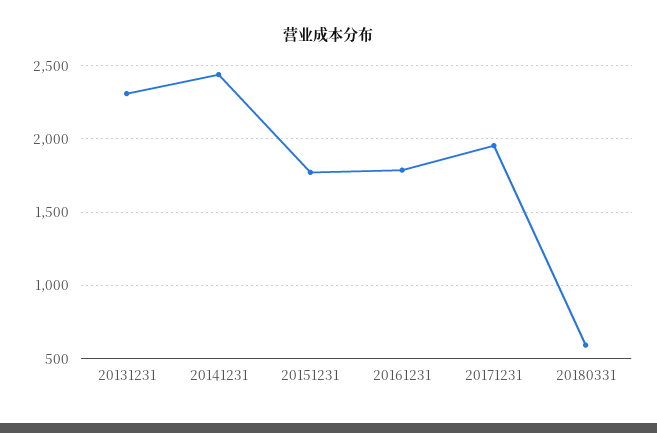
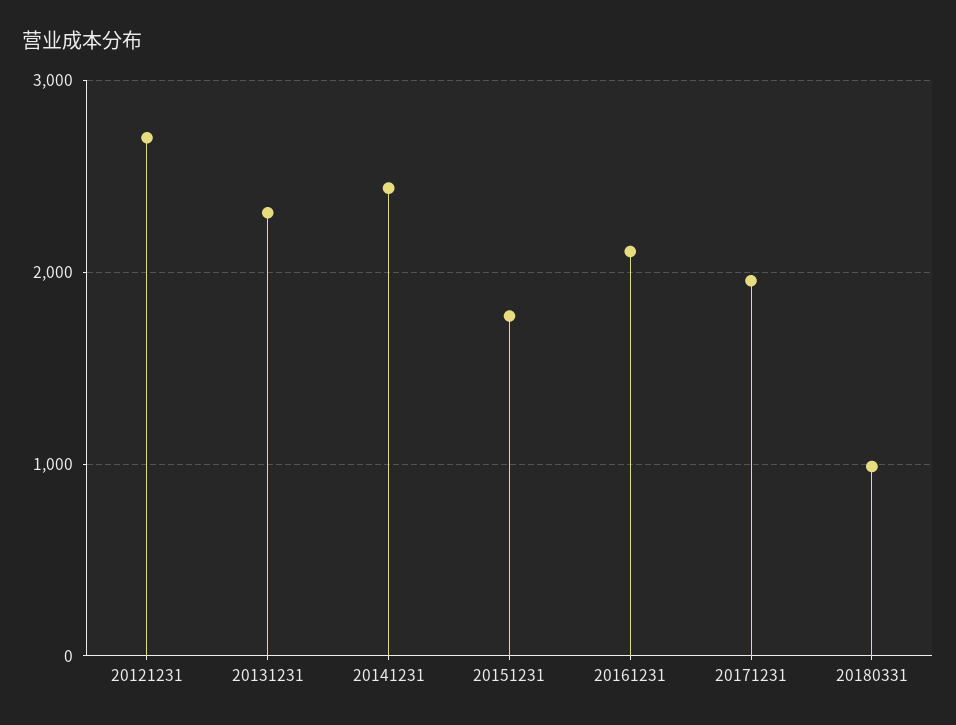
20161231: 1800 -> 2100
20180331: 600 -> 1000
20121231: none -> 2700

